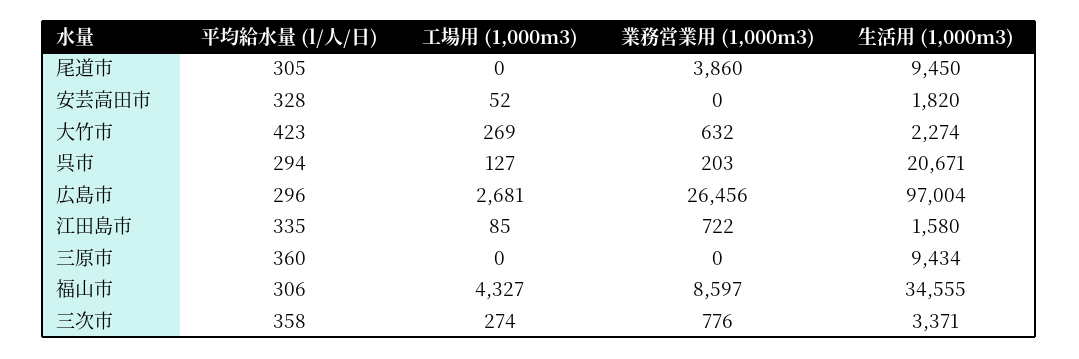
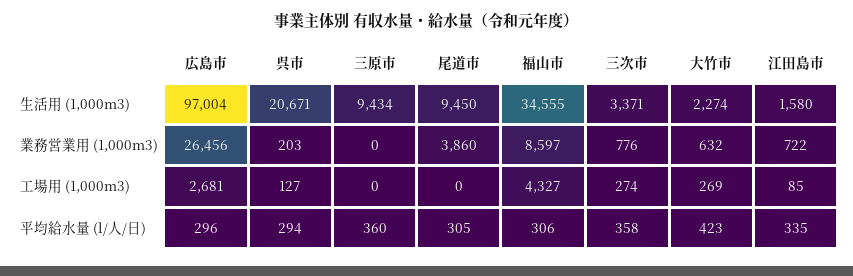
平均給水量 (l/人/日), 安芸高田市: 328 -> none
工場用 (1,000m3), 安芸高田市: 52 -> none
業務営業用 (1,000m3), 安芸高田市: 0 -> none
生活用 (1,000m3), 安芸高田市: 1820 -> none

